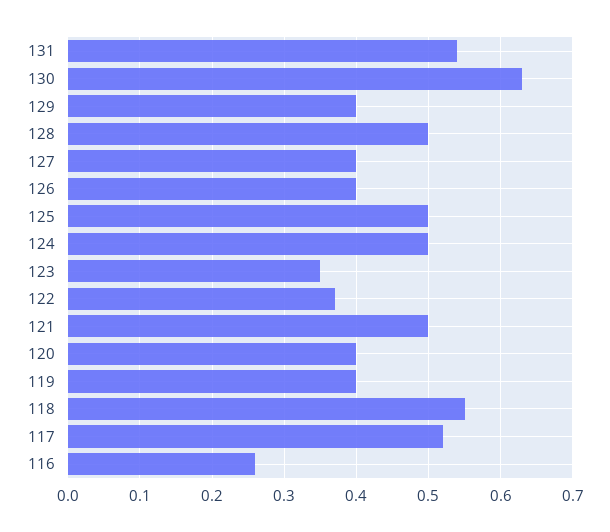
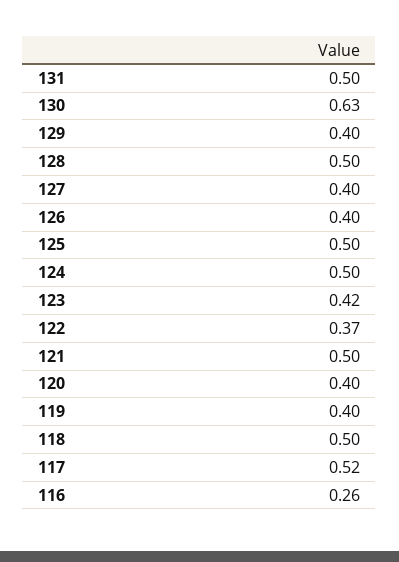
131: 0.54 -> 0.5
123: 0.35 -> 0.42
118: 0.55 -> 0.5

